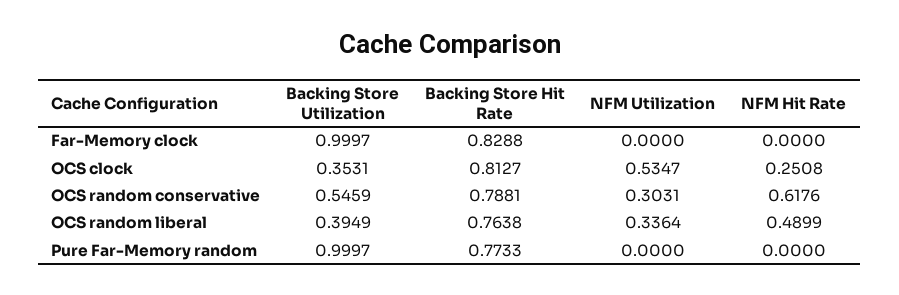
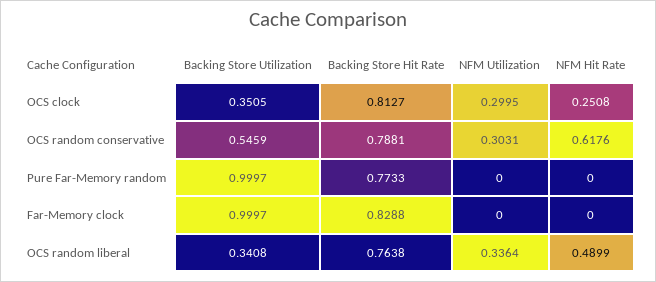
Backing Store Utilization, OCS clock: 0.3531 -> 0.3505
NFM Utilization, OCS clock: 0.5347 -> 0.2995
Backing Store Utilization, OCS random liberal: 0.3949 -> 0.3408

